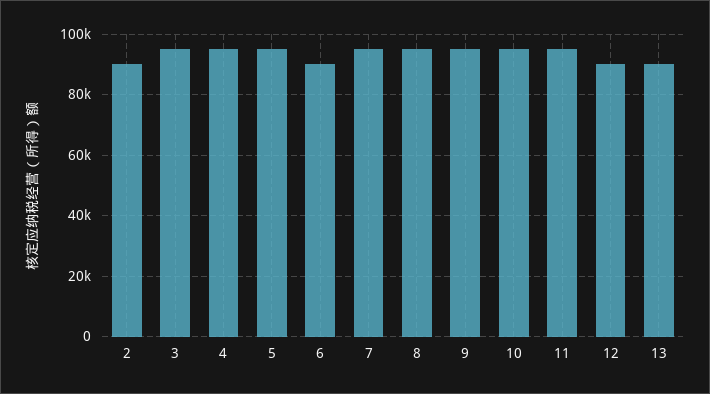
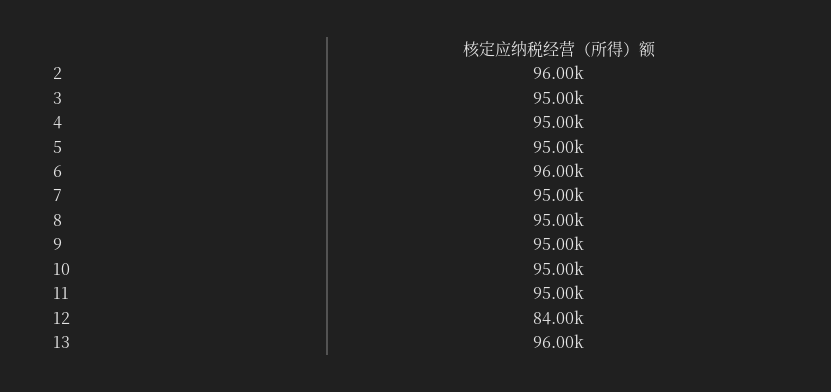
2: 90000 -> 96000
6: 90000 -> 96000
12: 90000 -> 84000
13: 90000 -> 96000

